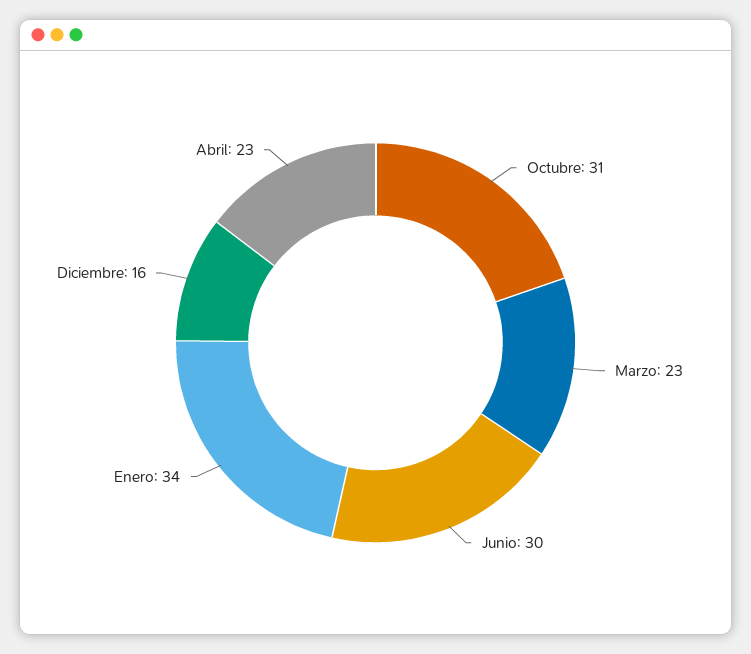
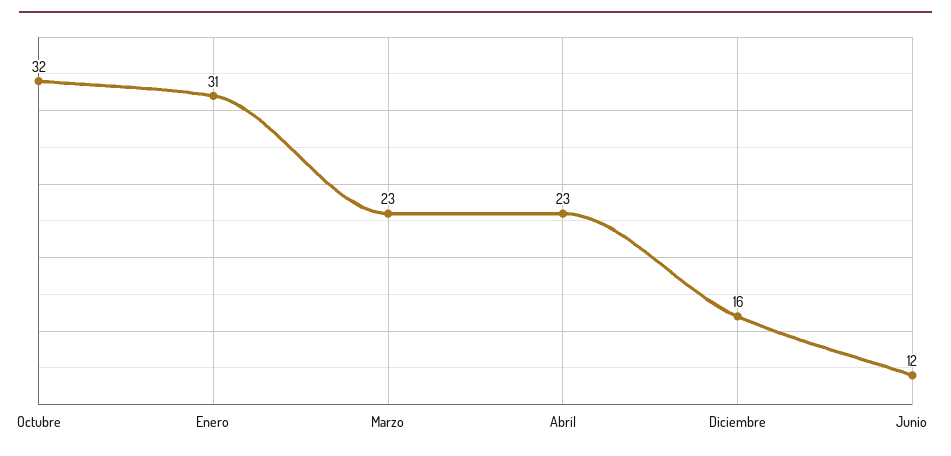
Octubre: 31 -> 32
Junio: 30 -> 12
Enero: 34 -> 31

